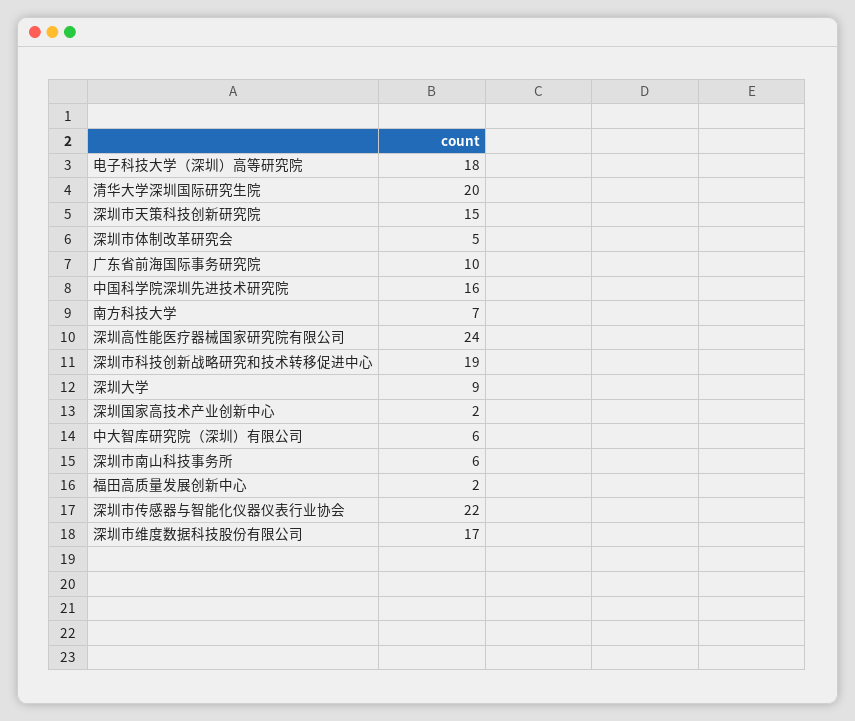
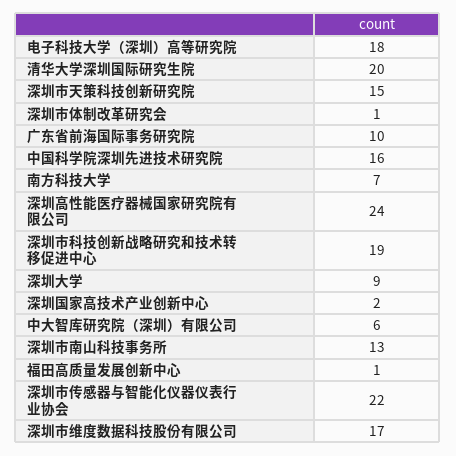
深圳市体制改革研究会: 5 -> 1
深圳市南山科技事务所: 6 -> 13
福田高质量发展创新中心: 2 -> 1

